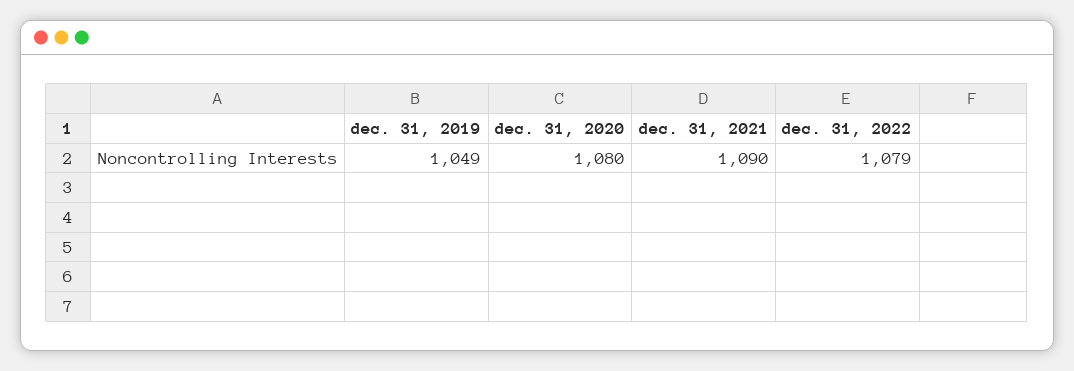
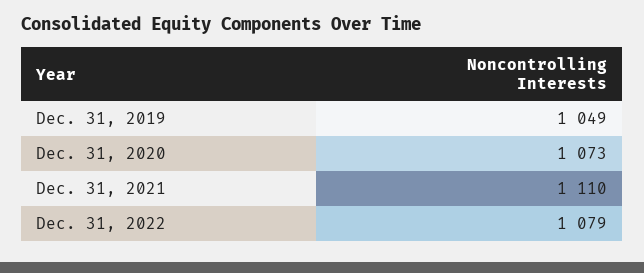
dec. 31, 2020: 1080 -> 1073
dec. 31, 2021: 1090 -> 1110

